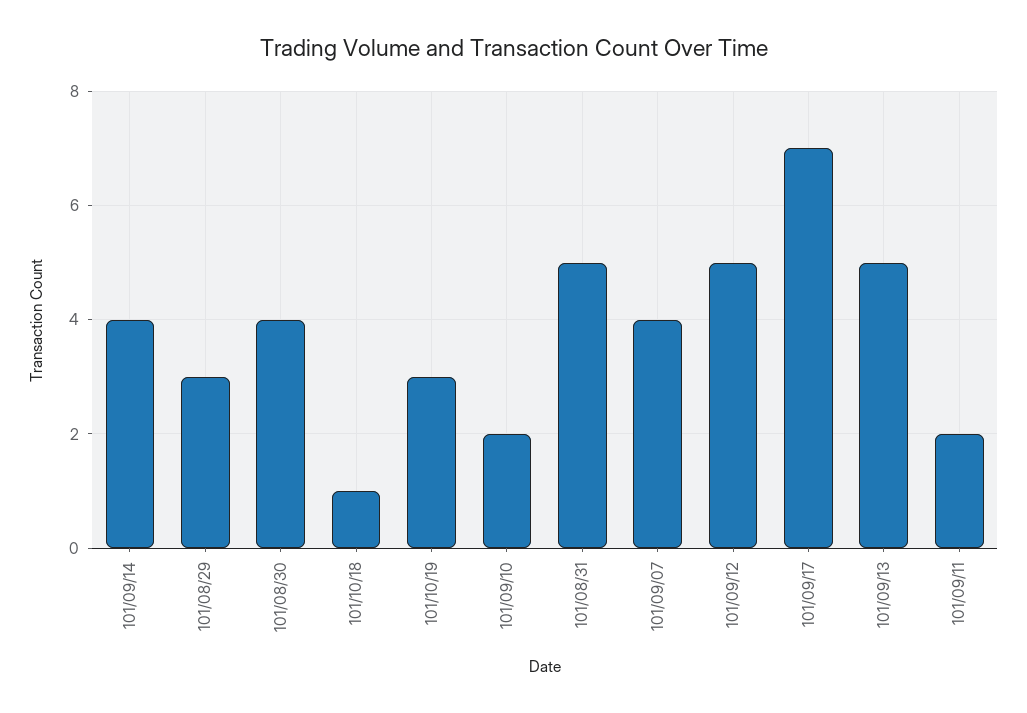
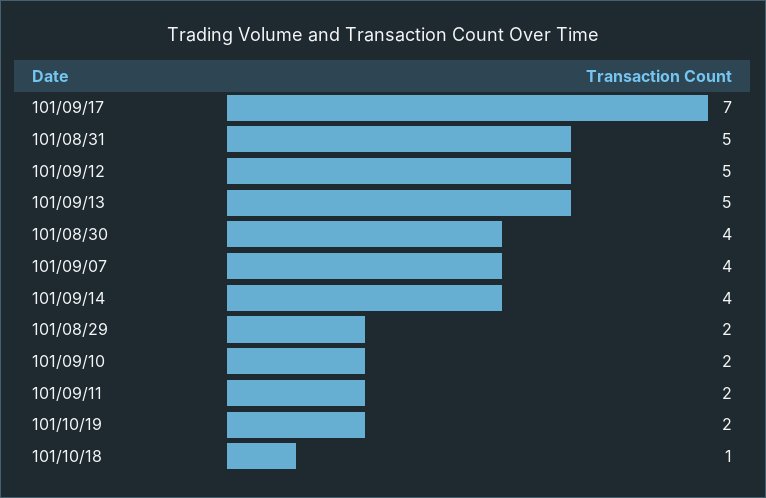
101/08/29: 3 -> 2
101/10/19: 3 -> 2

